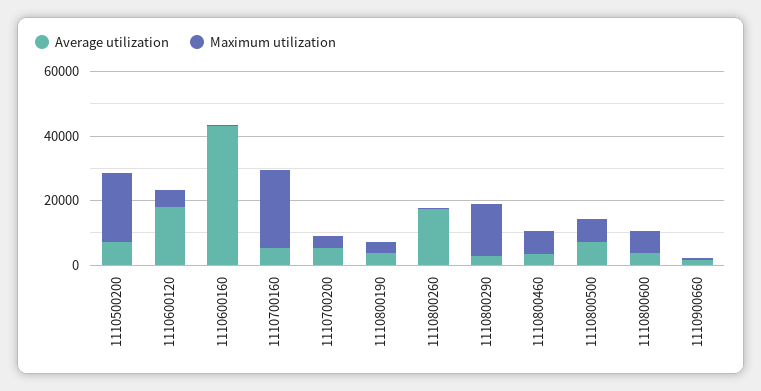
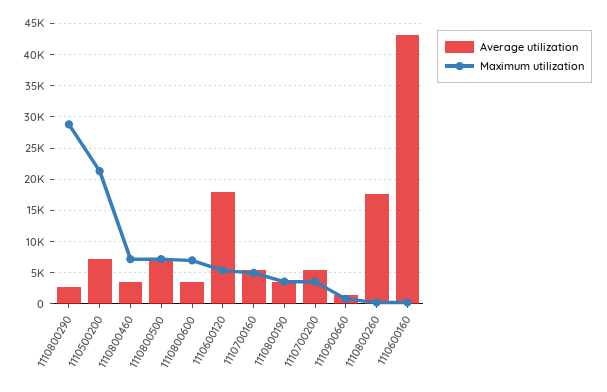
Maximum utilization, 1110700160: 25000 -> 5000
Maximum utilization, 1110800290: 15000 -> 29000

